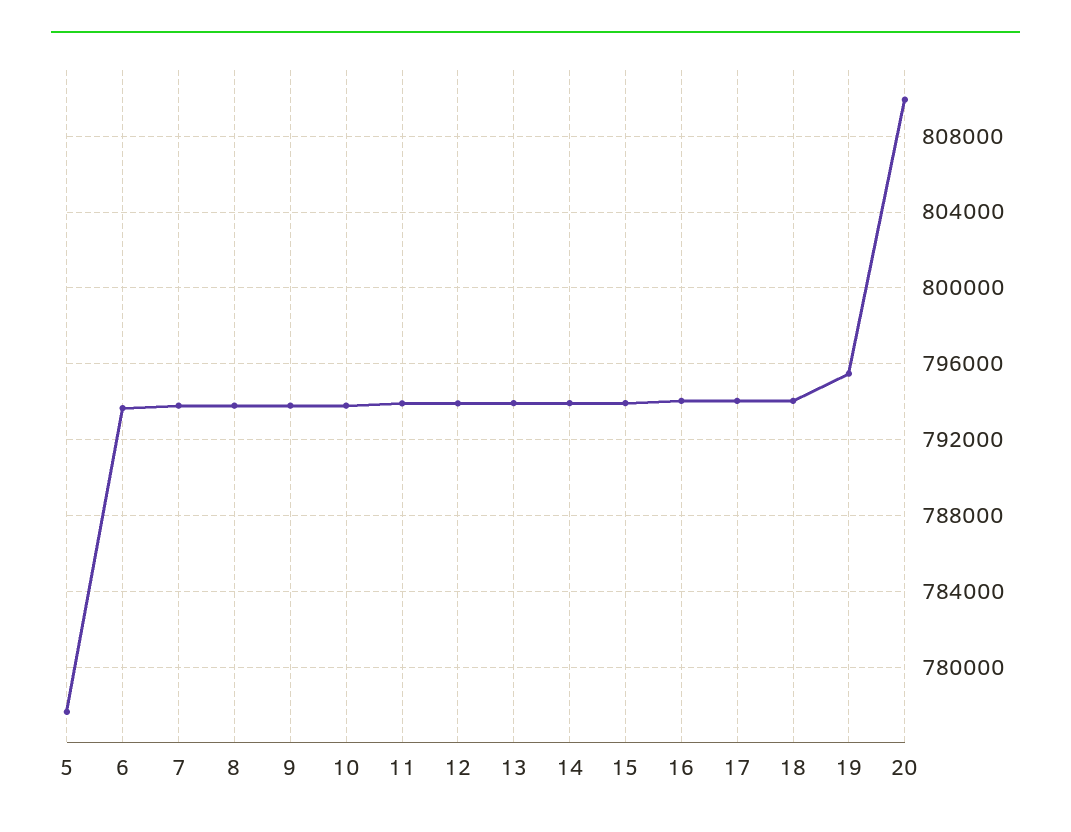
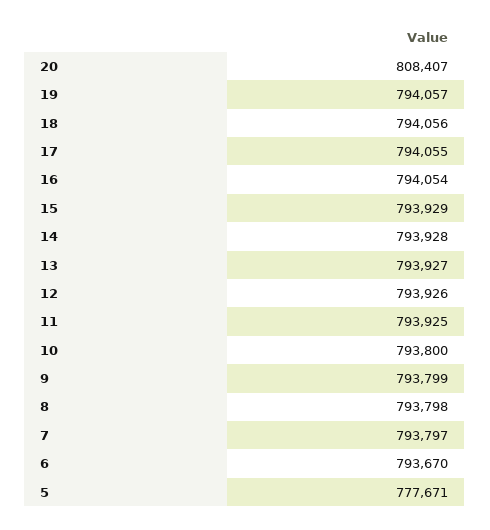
19: 795500 -> 794057
20: 810000 -> 808407

